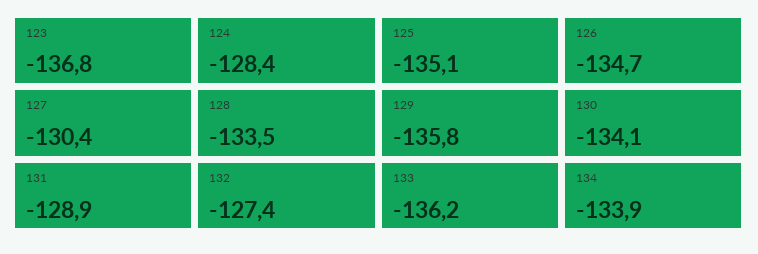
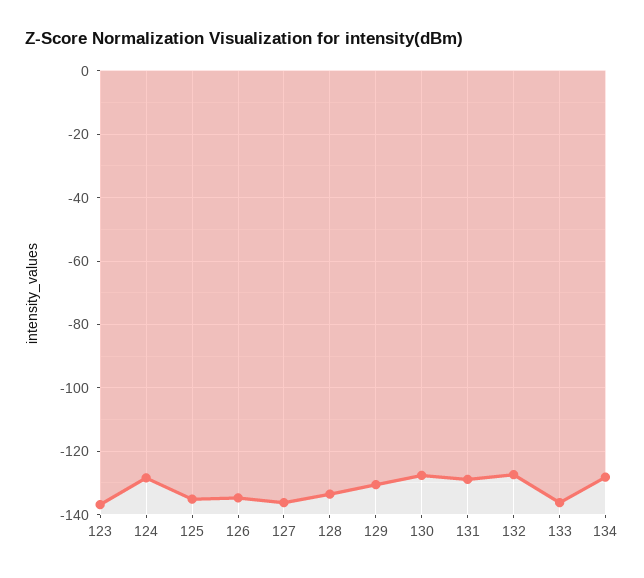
127: -130.4 -> -136
129: -135.8 -> -130
130: -134.1 -> -128
134: -133.9 -> -128

